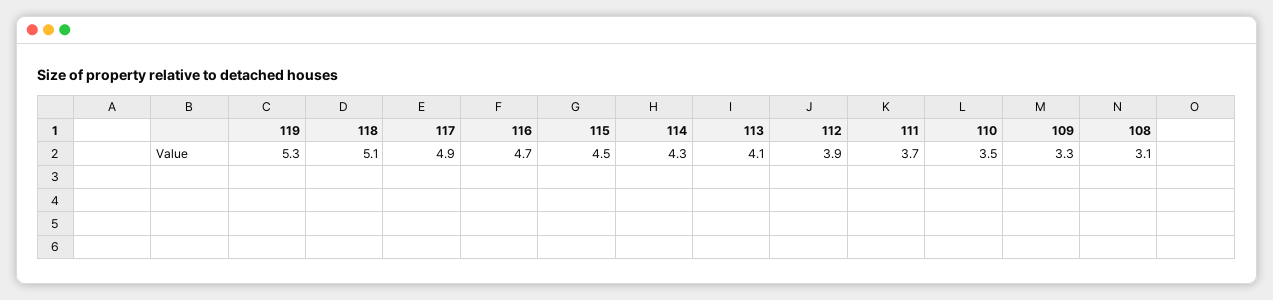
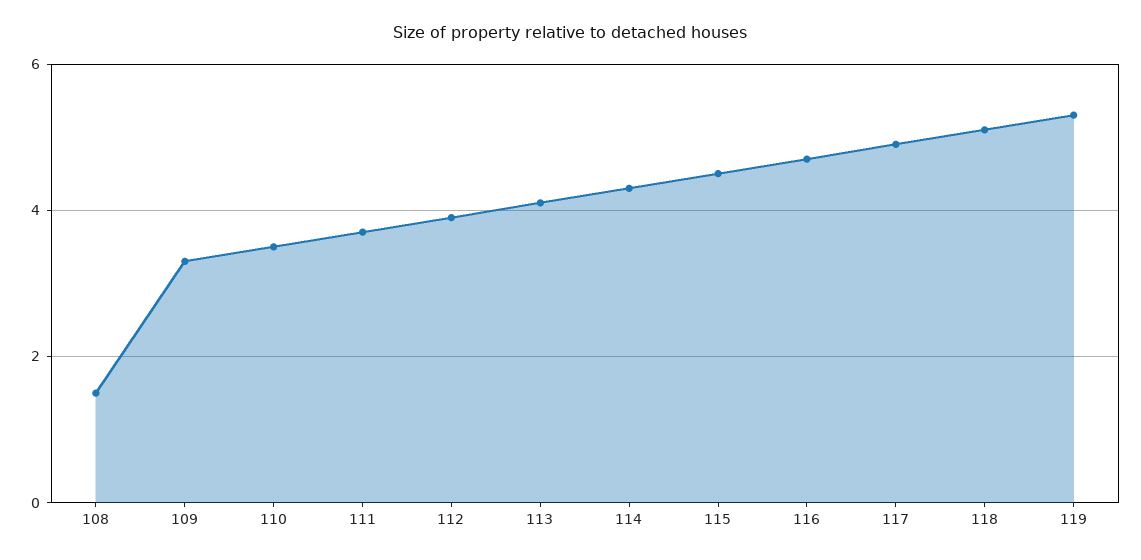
108: 3.1 -> 1.5

